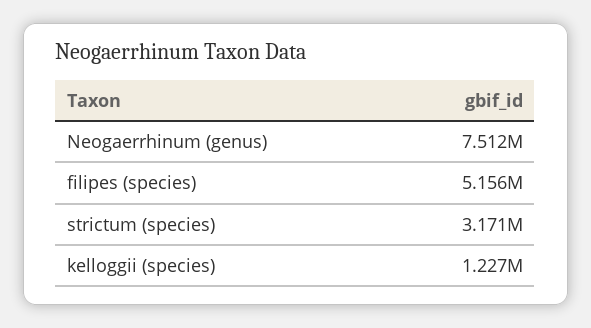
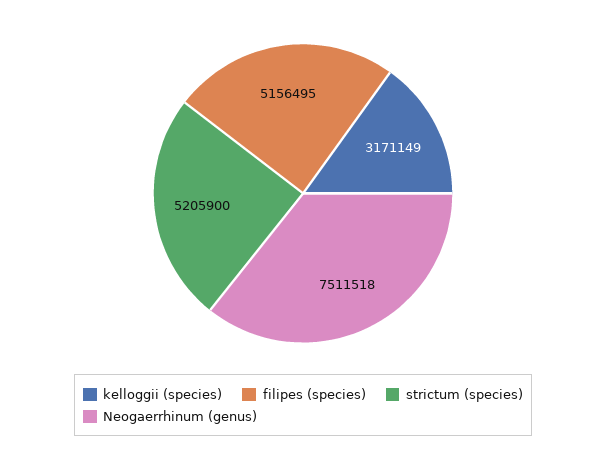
strictum (species): 3171000 -> 5205900
kelloggii (species): 1227000 -> 3171149

